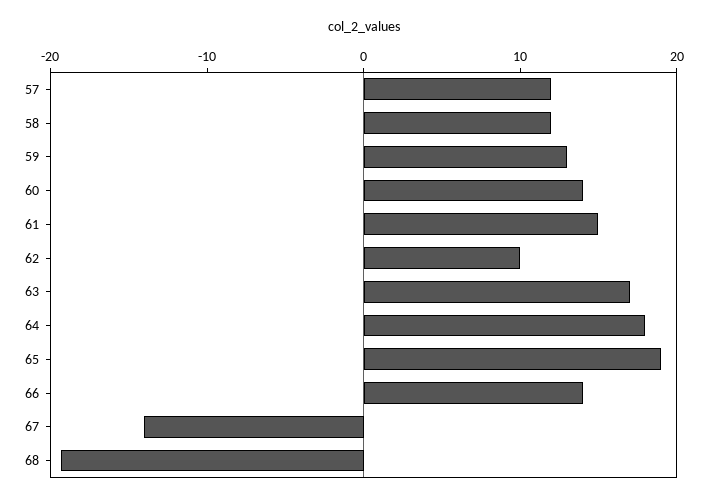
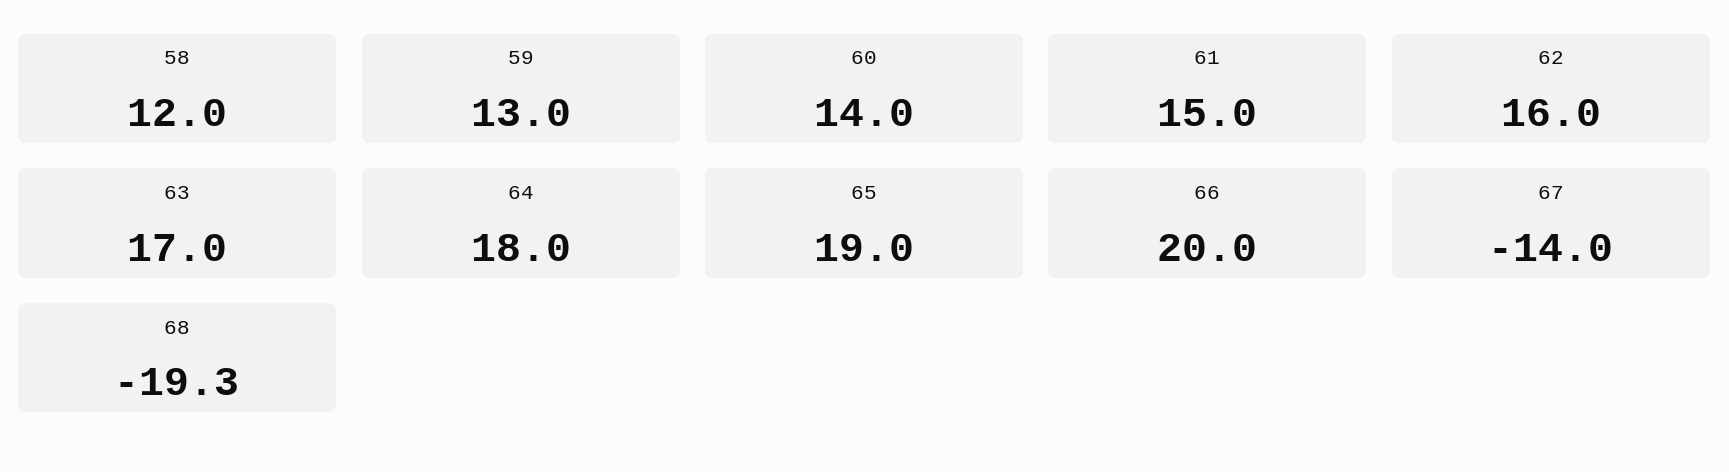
57: 12 -> none
62: 10 -> 16
66: 14 -> 20

